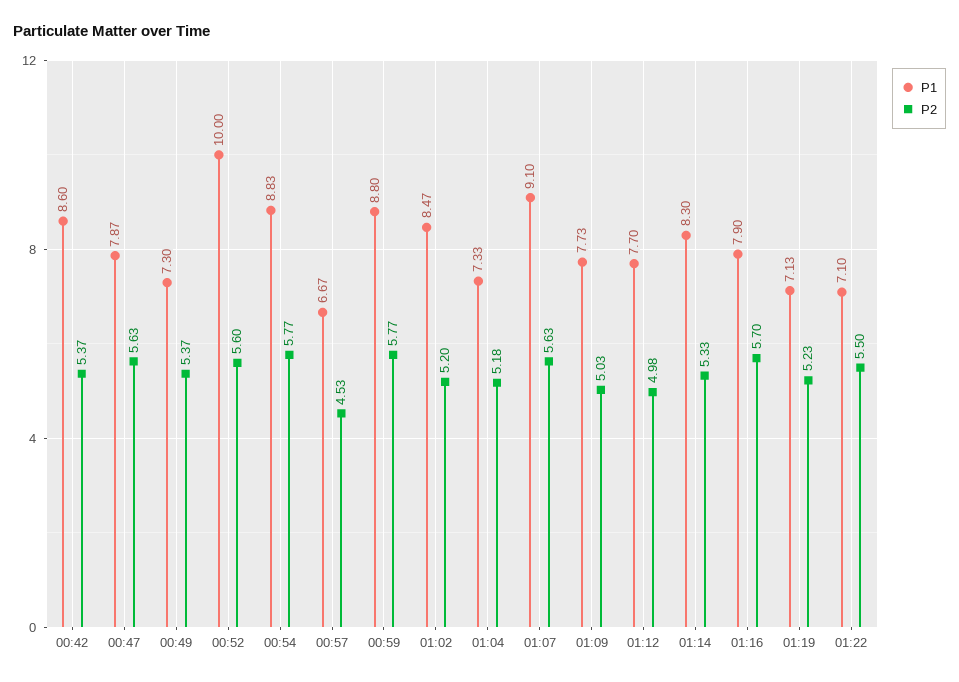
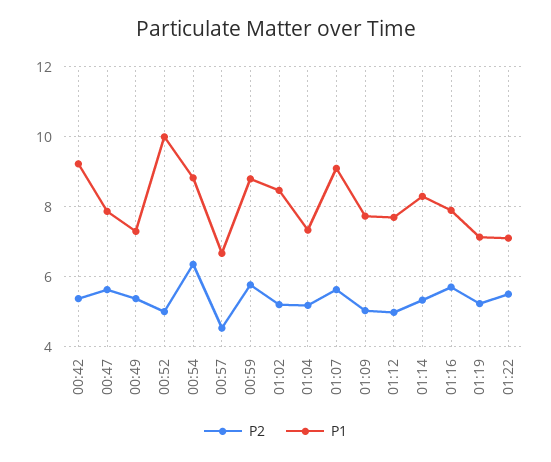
P1, 00:42: 8.6 -> 9.2
P2, 00:52: 5.6 -> 5
P2, 00:54: 5.77 -> 6.4

